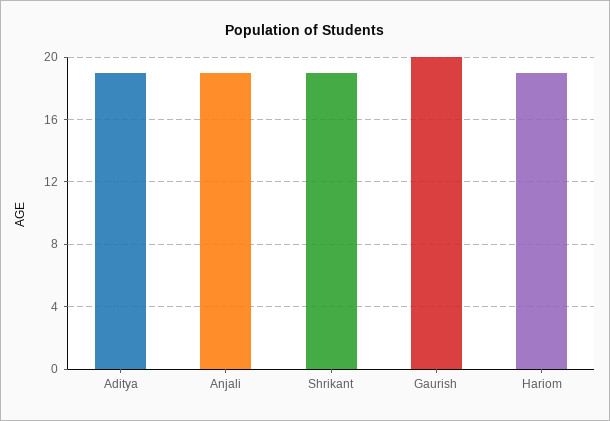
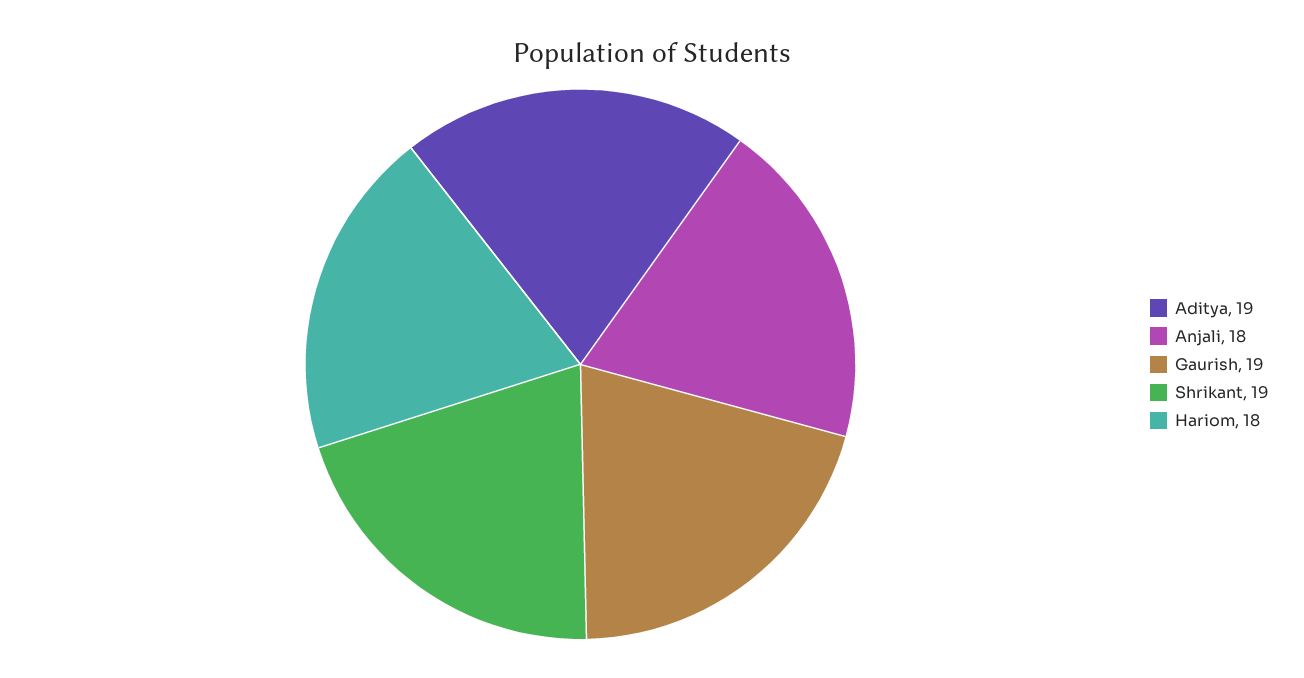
Anjali: 19 -> 18
Gaurish: 20 -> 19
Hariom: 19 -> 18

